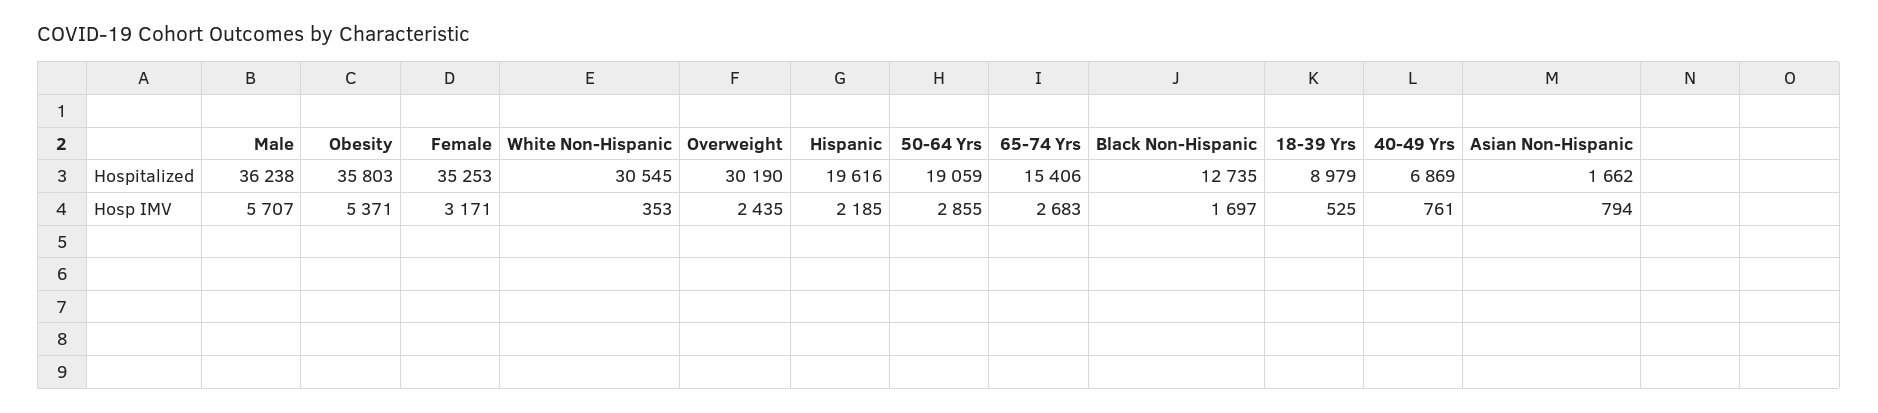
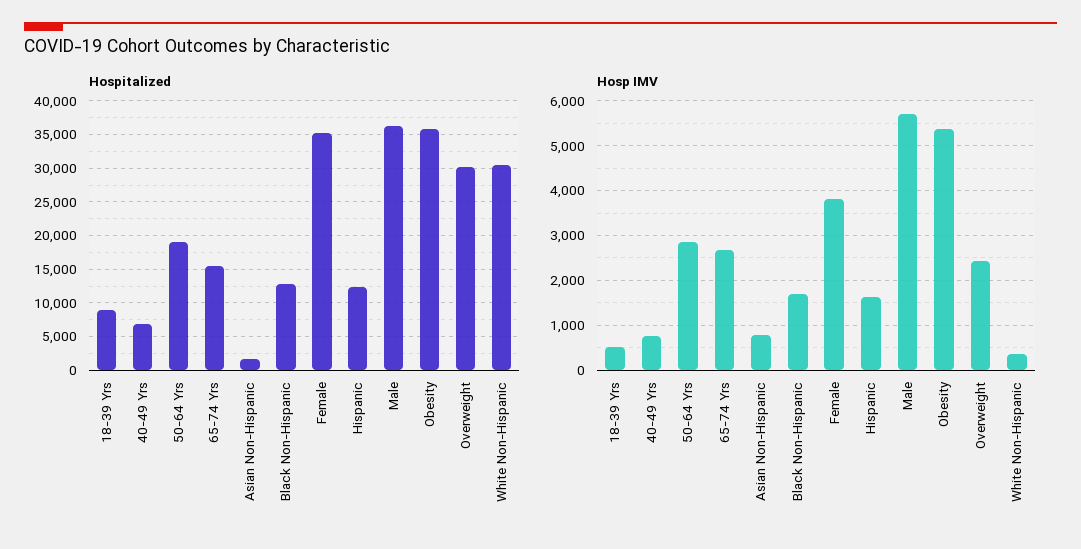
Hospitalized, Hispanic: 19616 -> 12000
Hosp IMV, Female: 3171 -> 3800
Hosp IMV, Hispanic: 2185 -> 1600

